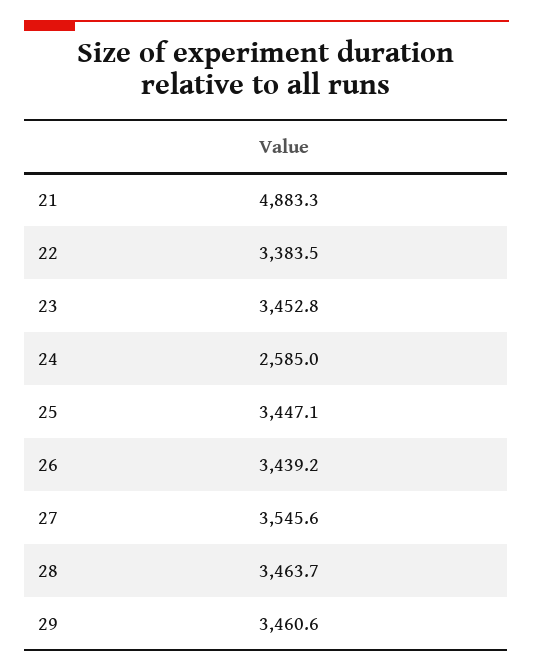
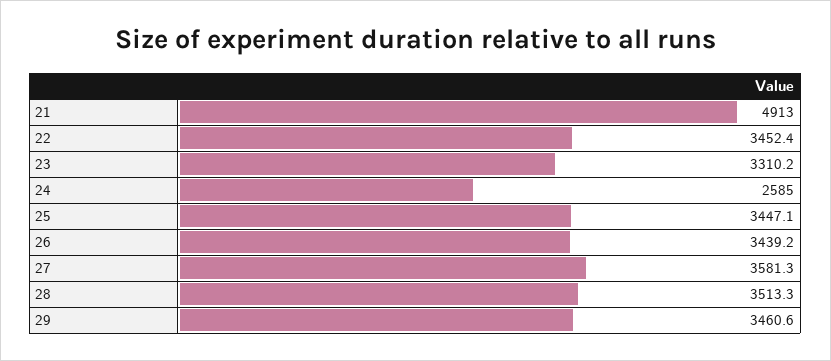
21: 4883.3 -> 4913
22: 3383.5 -> 3452.4
23: 3452.8 -> 3310.2
27: 3545.6 -> 3581.3
28: 3463.7 -> 3513.3

